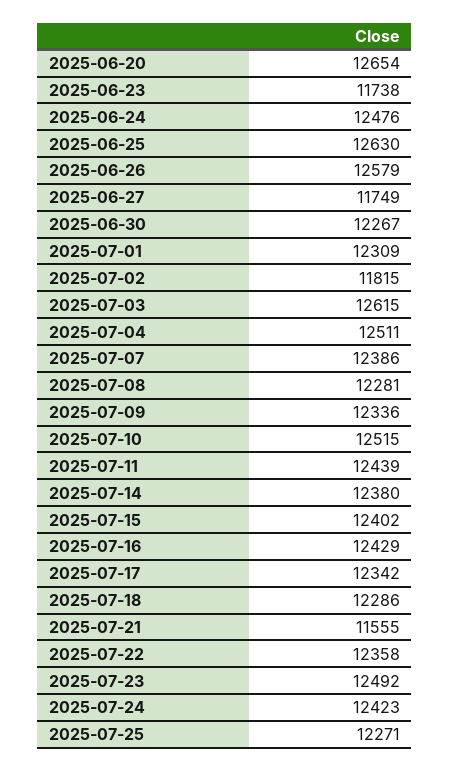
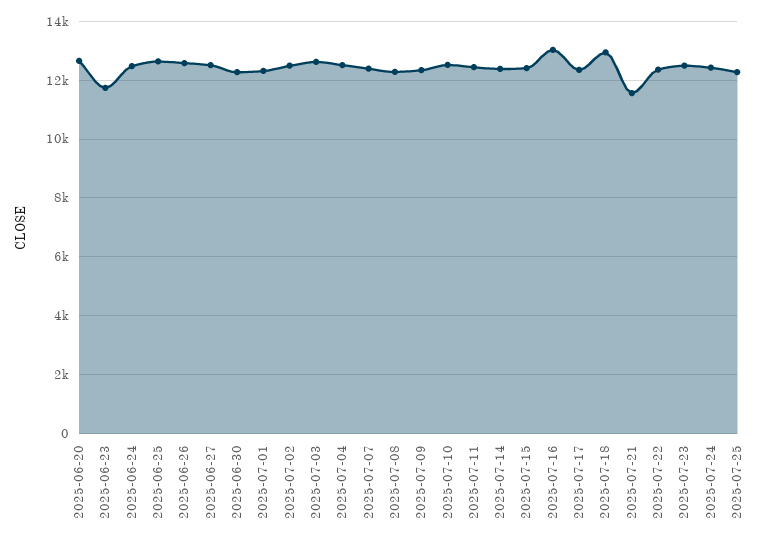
2025-06-27: 11749 -> 12500
2025-07-02: 11815 -> 12500
2025-07-16: 12429 -> 13000
2025-07-18: 12286 -> 13000

